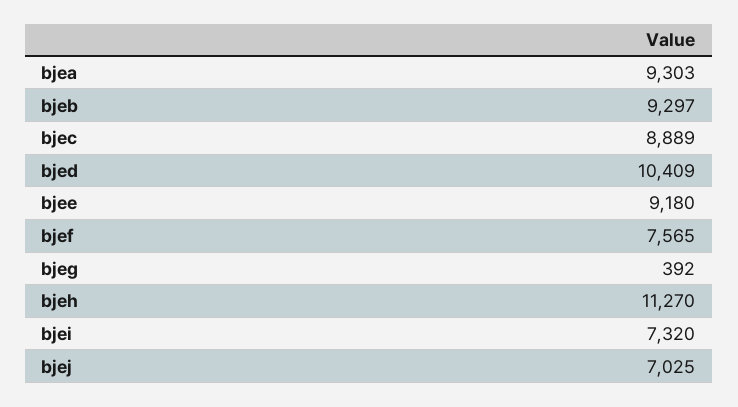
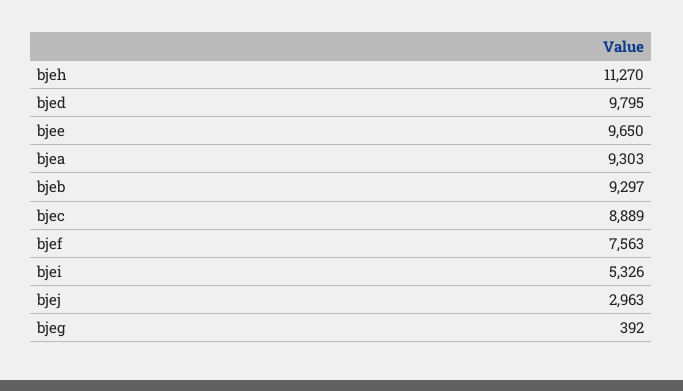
bjed: 10409 -> 9795
bjee: 9180 -> 9650
bjef: 7565 -> 7563
bjei: 7320 -> 5326
bjej: 7025 -> 2963

